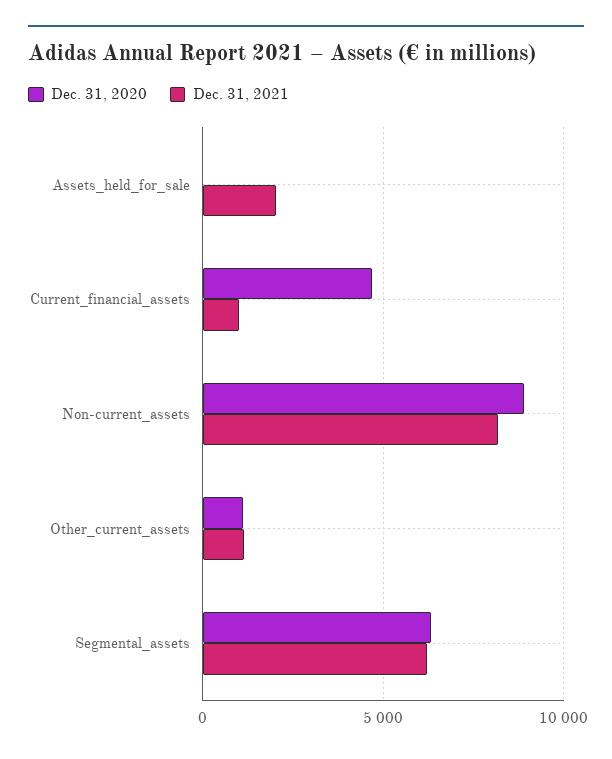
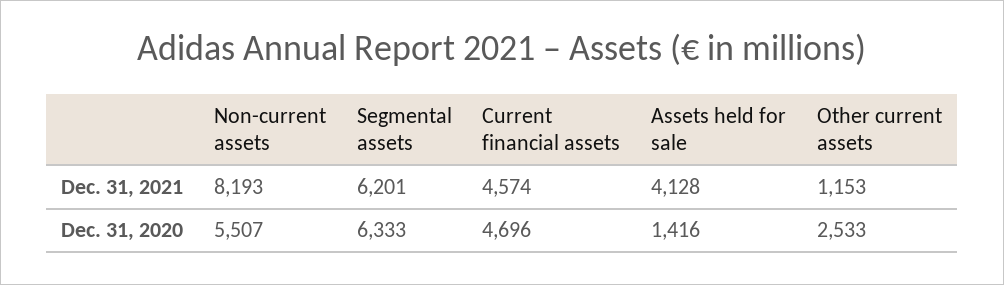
Dec. 31, 2020, Assets_held_for_sale: 0 -> 1416
Dec. 31, 2021, Assets_held_for_sale: 2000 -> 4128
Dec. 31, 2021, Current_financial_assets: 1000 -> 4574
Dec. 31, 2020, Non-current_assets: 9000 -> 5507
Dec. 31, 2020, Other_current_assets: 1000 -> 2533

